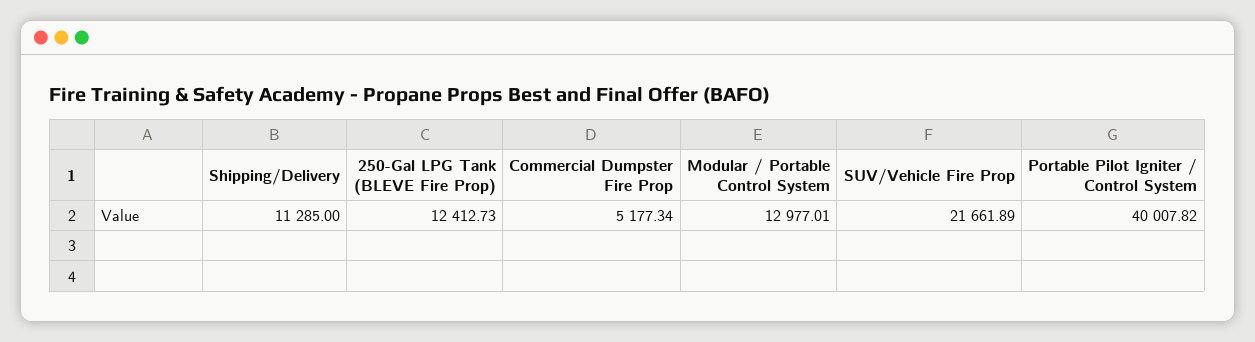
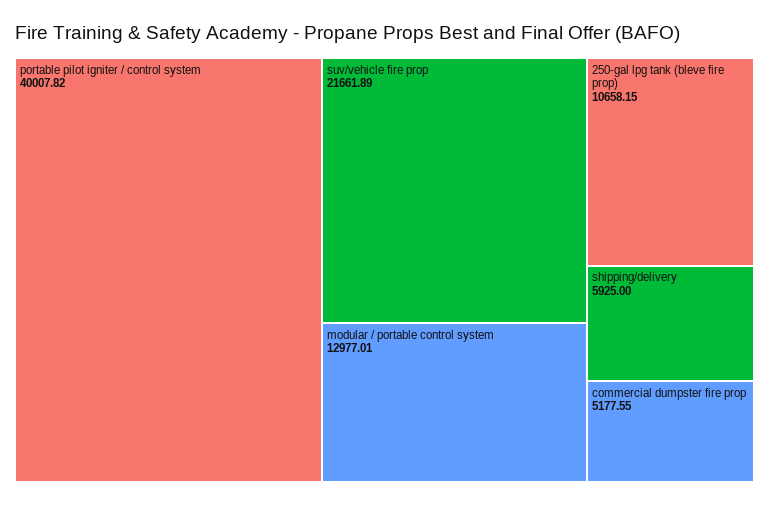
Shipping/Delivery: 11285 -> 5925
250-Gal LPG Tank (BLEVE Fire Prop): 12412.73 -> 10658.15
Commercial Dumpster Fire Prop: 5177.34 -> 5177.55

